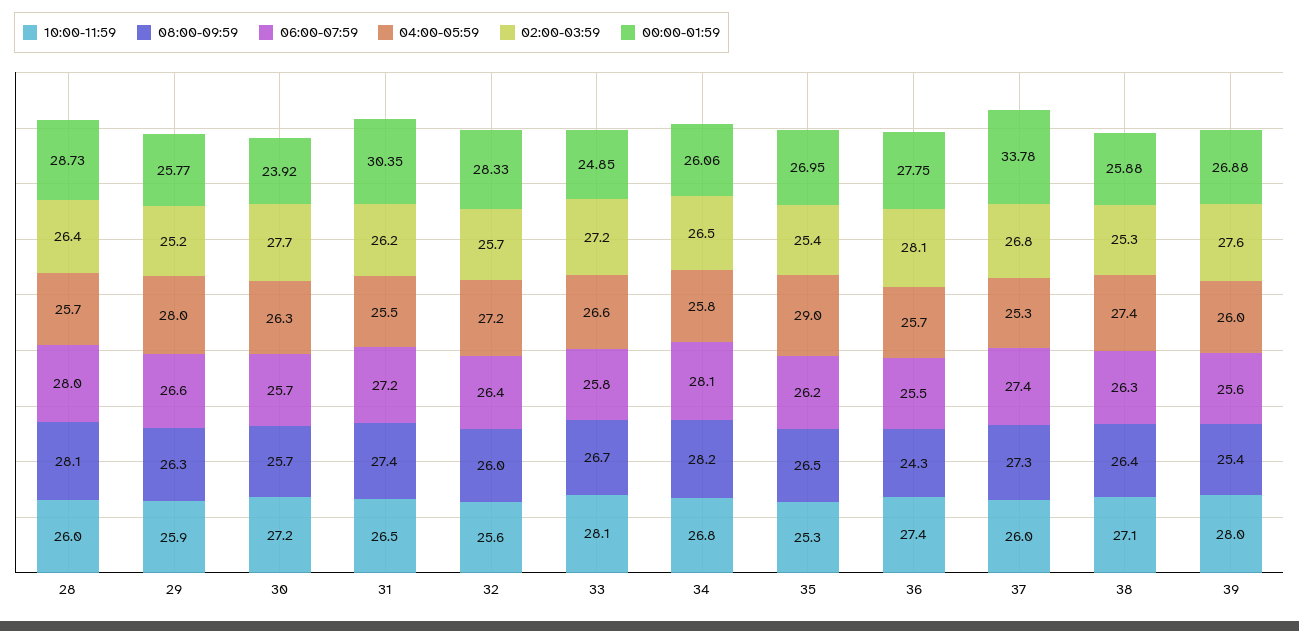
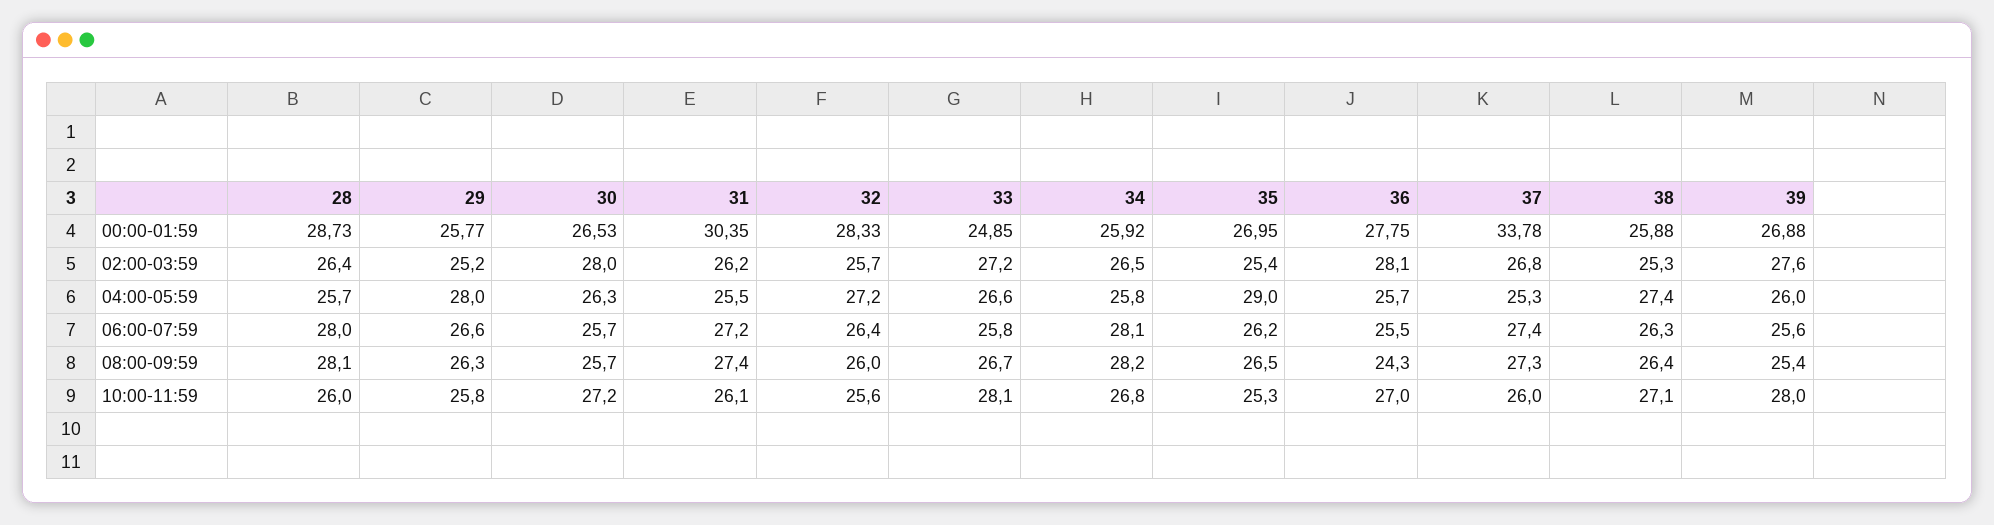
10:00-11:59, 29: 25.9 -> 25.8
02:00-03:59, 30: 27.7 -> 28
00:00-01:59, 30: 23.92 -> 26.53
10:00-11:59, 31: 26.5 -> 26.1
00:00-01:59, 34: 26.06 -> 25.92
10:00-11:59, 36: 27.4 -> 27

